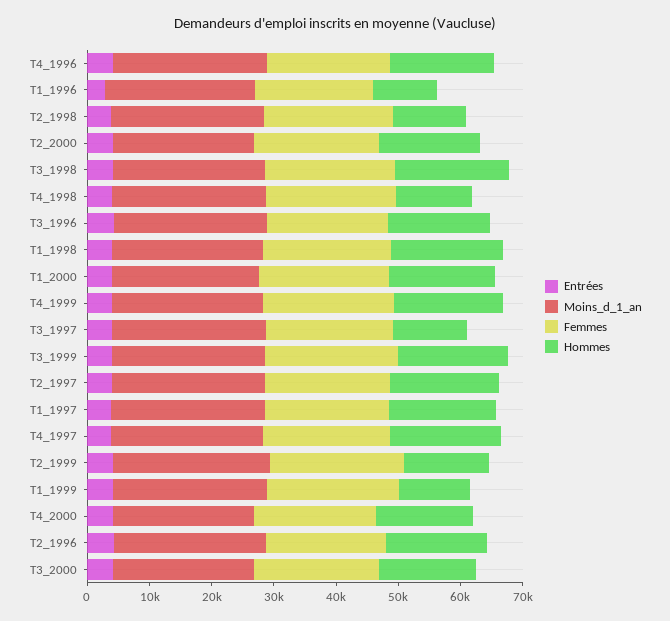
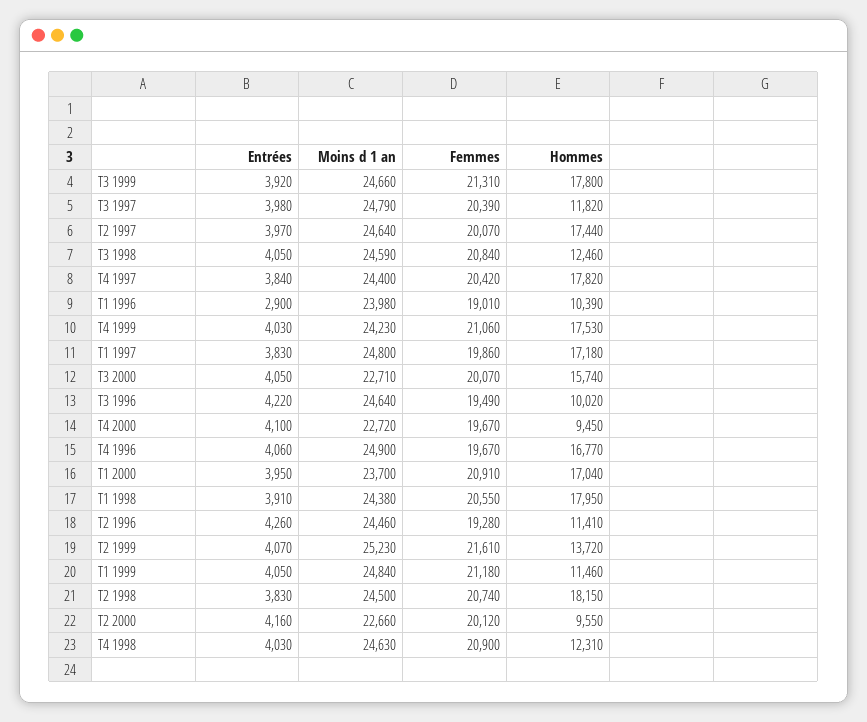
Hommes, T2_1998: 12000 -> 18150
Hommes, T2_2000: 16000 -> 9550
Hommes, T3_1998: 18000 -> 12460
Hommes, T3_1996: 16000 -> 10020
Hommes, T4_2000: 16000 -> 9450
Hommes, T2_1996: 16000 -> 11410

